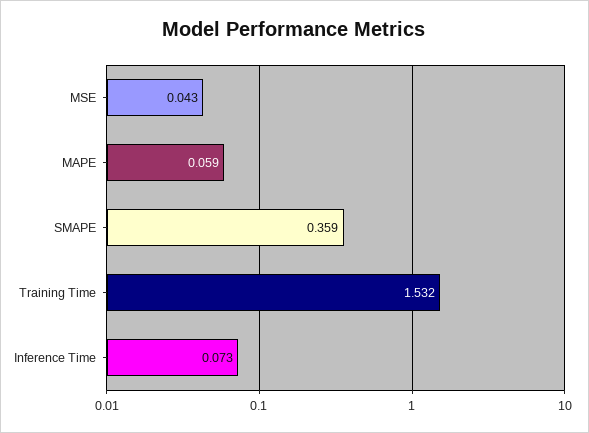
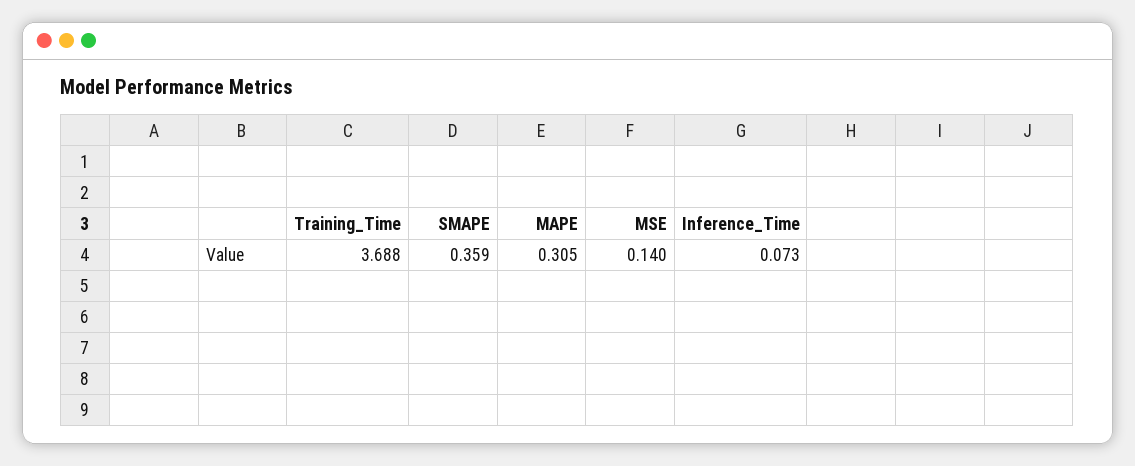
MSE: 0.043 -> 0.14
MAPE: 0.059 -> 0.305
Training Time: 1.532 -> 3.688

